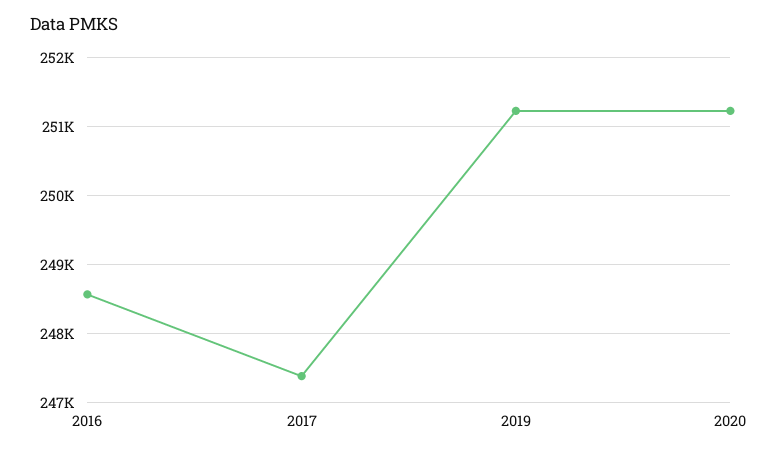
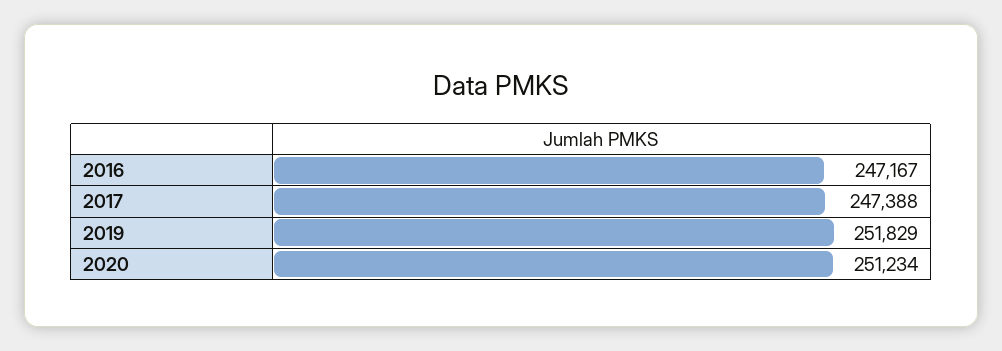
2016: 248600 -> 247167
2019: 251200 -> 251829

